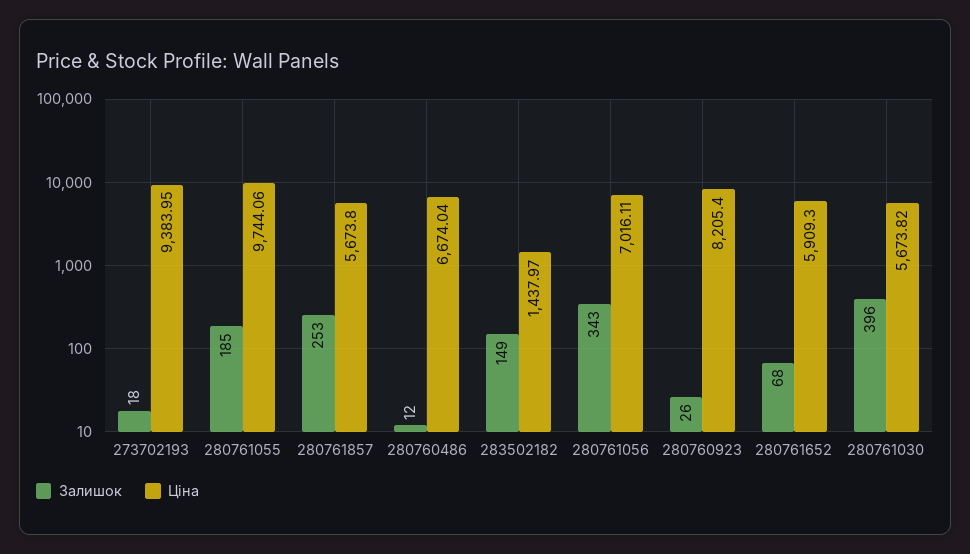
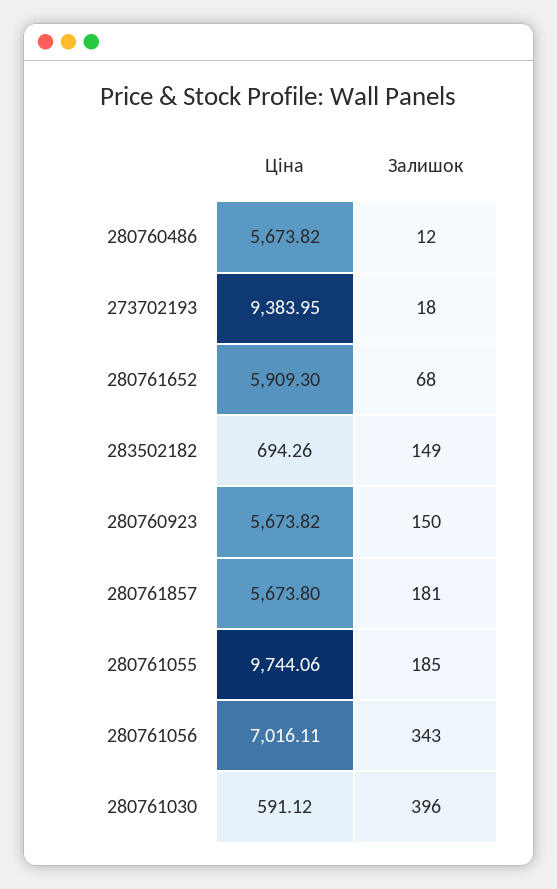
Залишок, 280761857: 253 -> 181
Ціна, 280760486: 6674.04 -> 5673.82
Ціна, 283502182: 1437.97 -> 694.26
Залишок, 280760923: 26 -> 150
Ціна, 280760923: 8205.4 -> 5673.82
Ціна, 280761030: 5673.82 -> 591.12

